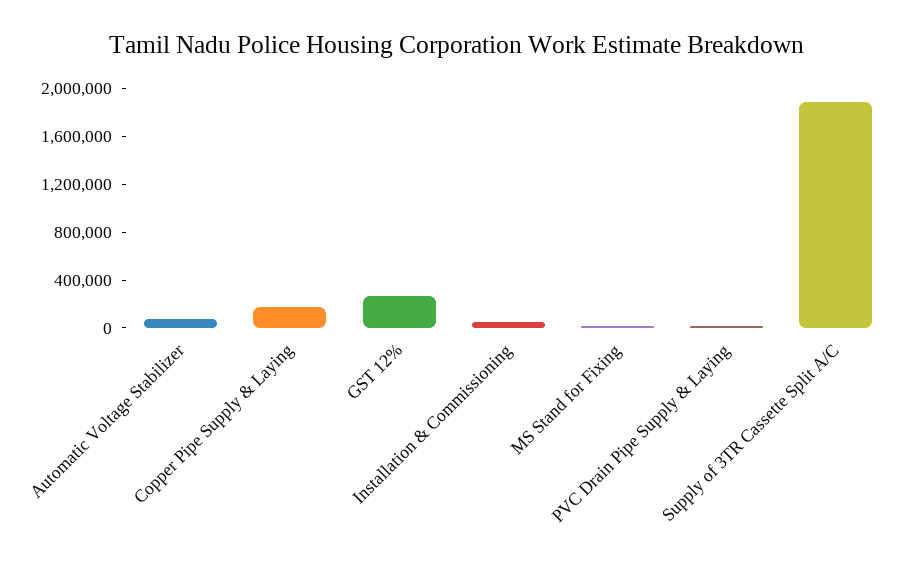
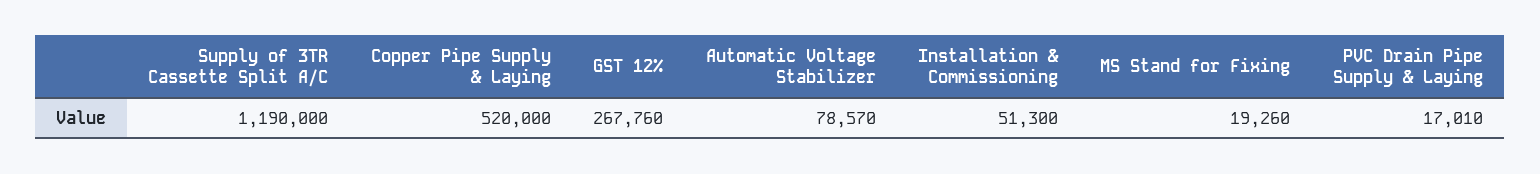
Copper Pipe Supply & Laying: 200000 -> 520000
Supply of 3TR Cassette Split A/C: 1900000 -> 1190000

